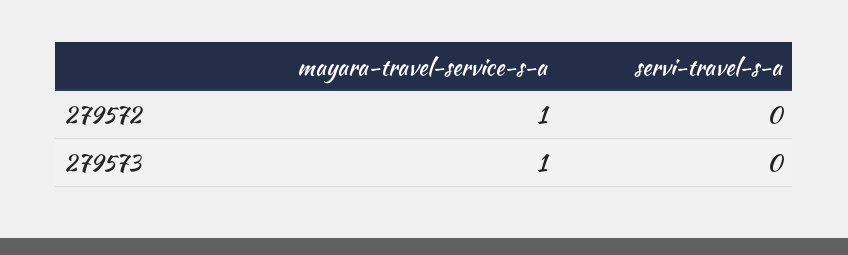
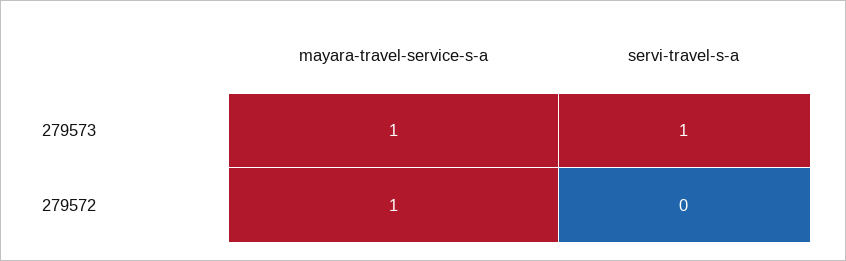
servi-travel-s-a, 279573: 0 -> 1

